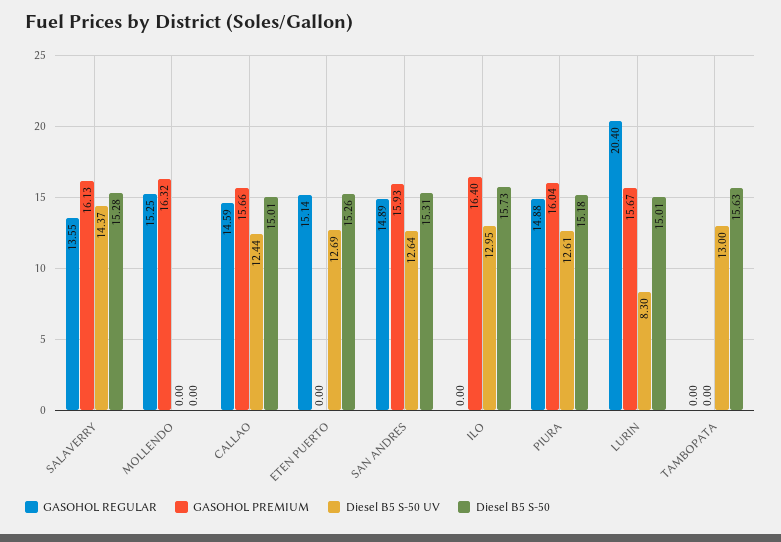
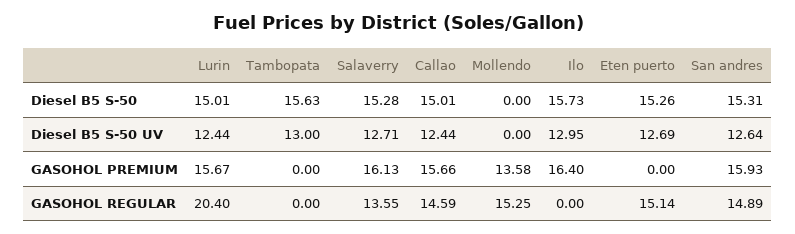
Diesel B5 S-50 UV, SALAVERRY: 14.37 -> 12.71
GASOHOL PREMIUM, MOLLENDO: 16.32 -> 13.58
GASOHOL REGULAR, PIURA: 14.88 -> none
GASOHOL PREMIUM, PIURA: 16.04 -> none
Diesel B5 S-50 UV, PIURA: 12.61 -> none
Diesel B5 S-50, PIURA: 15.18 -> none
Diesel B5 S-50 UV, LURIN: 8.3 -> 12.44

